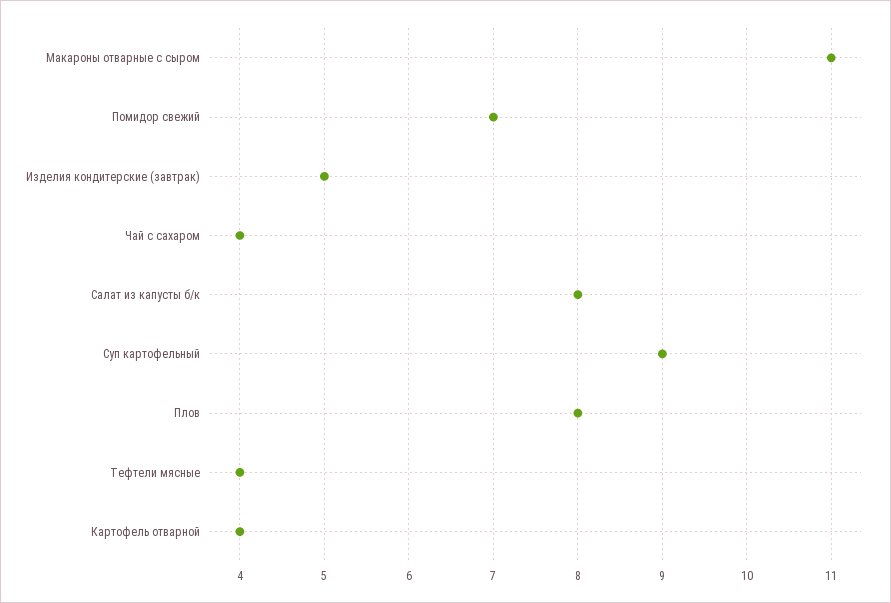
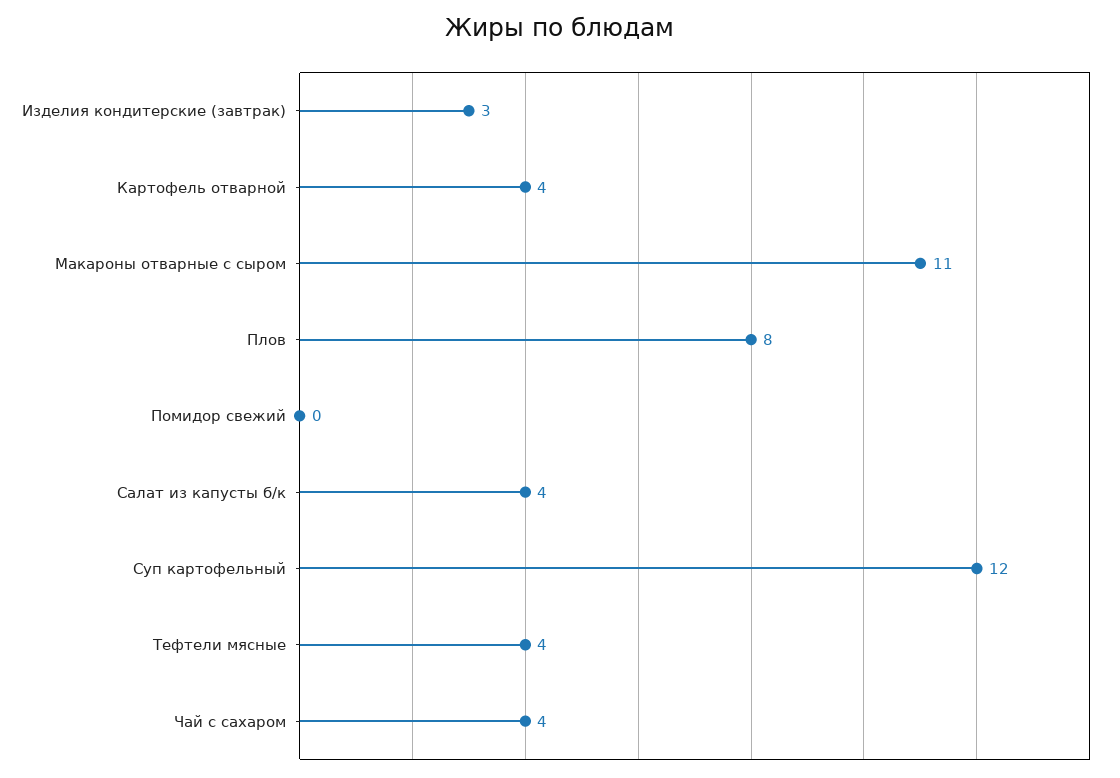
Помидор свежий: 7 -> 0
Изделия кондитерские (завтрак): 5 -> 3
Салат из капусты б/к: 8 -> 4
Суп картофельный: 9 -> 12

